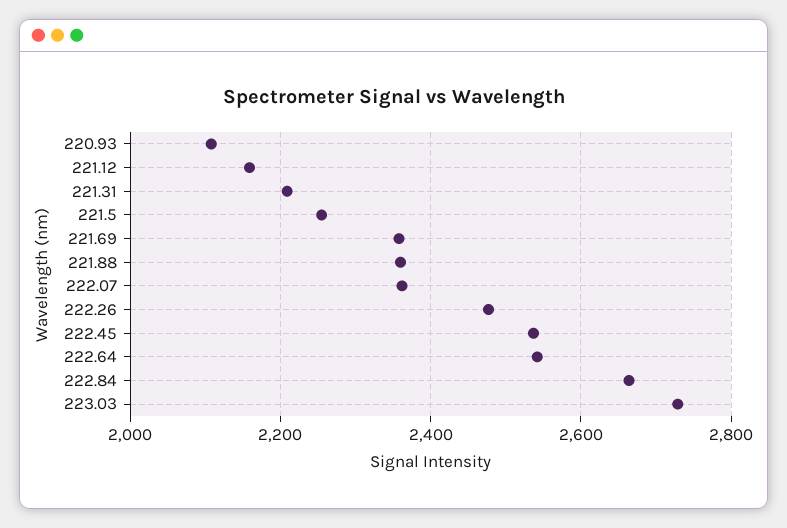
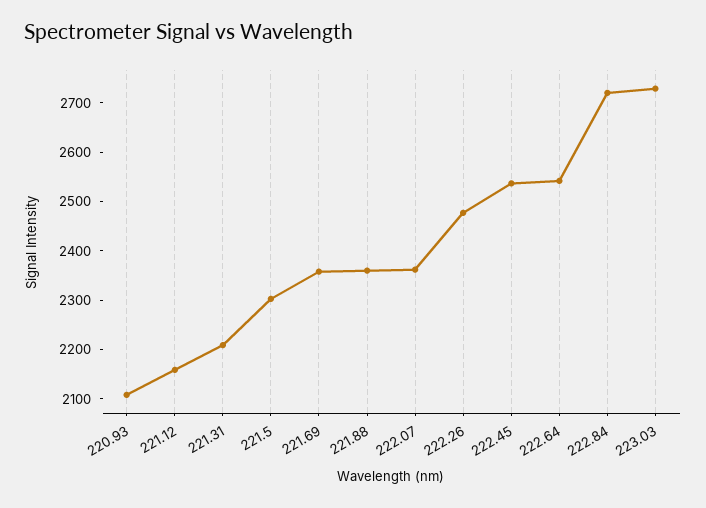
221.5: 2260 -> 2300
222.84: 2660 -> 2720

